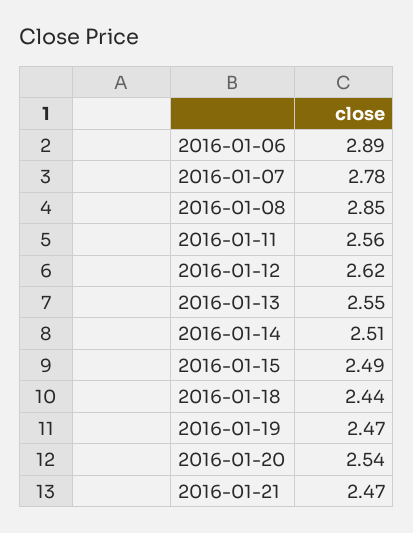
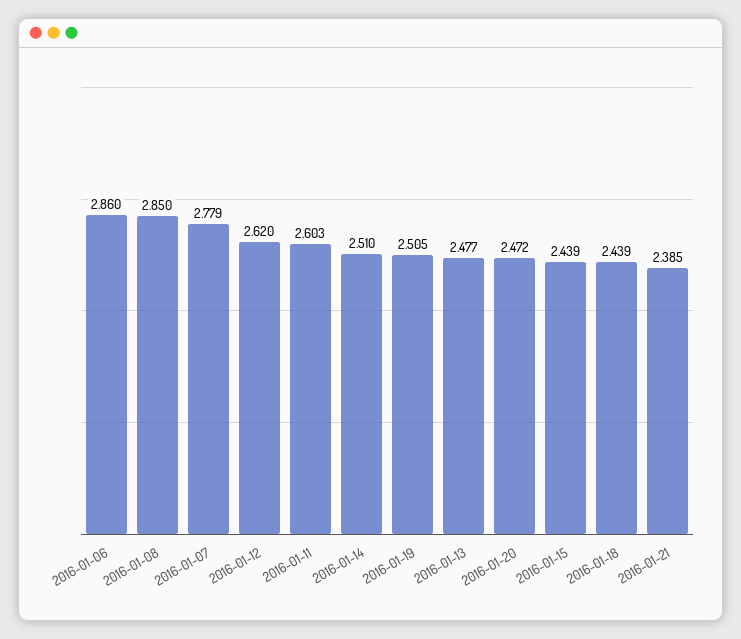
2016-01-06: 2.89 -> 2.86
2016-01-11: 2.56 -> 2.603
2016-01-13: 2.55 -> 2.477
2016-01-15: 2.49 -> 2.439
2016-01-19: 2.47 -> 2.505
2016-01-20: 2.54 -> 2.472
2016-01-21: 2.47 -> 2.385

